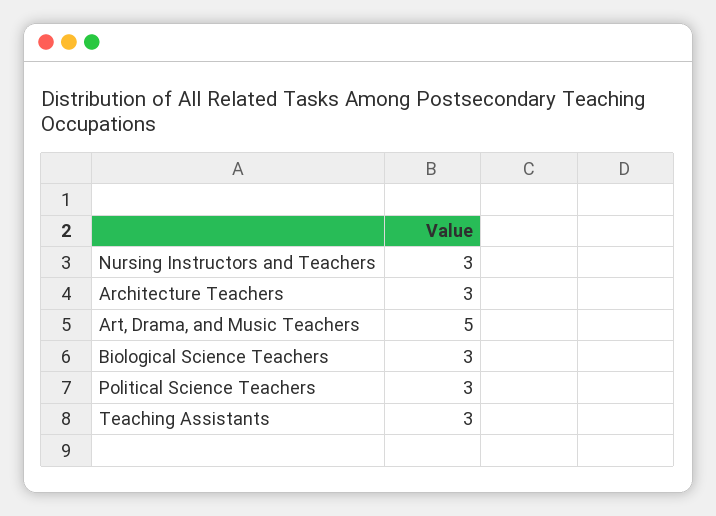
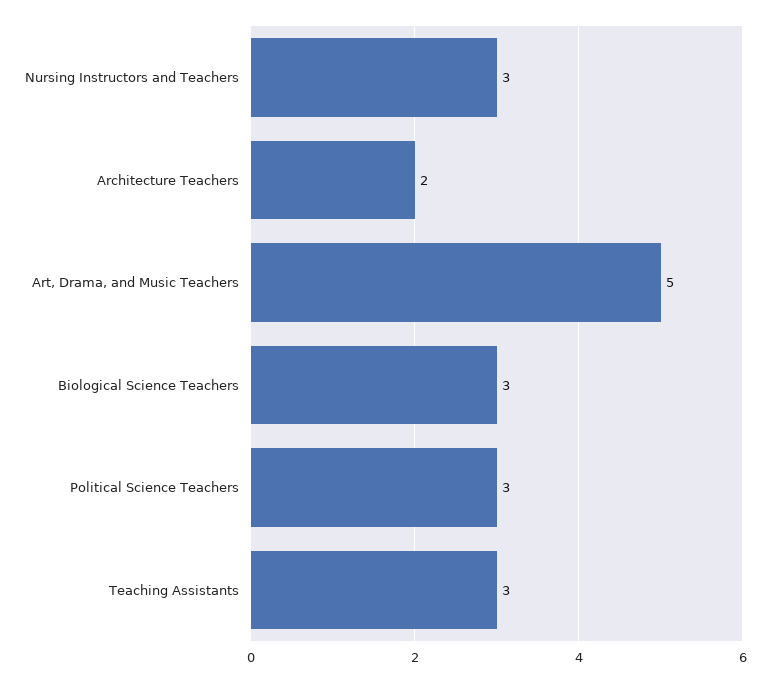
Architecture Teachers: 3 -> 2

